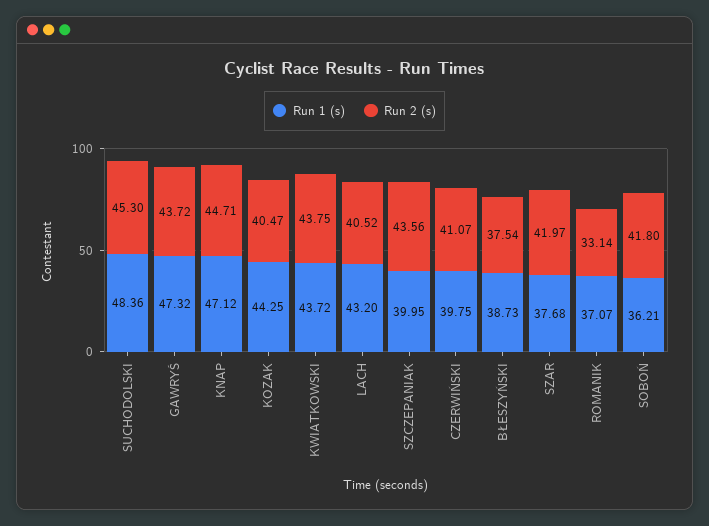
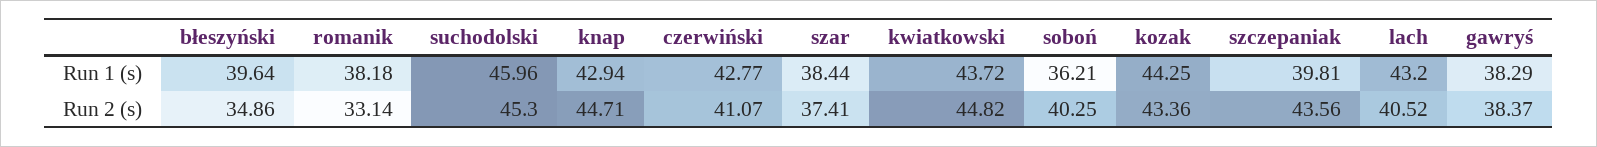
Run 1 (s), SUCHODOLSKI: 48.36 -> 45.96
Run 1 (s), GAWRYŚ: 47.32 -> 38.29
Run 2 (s), GAWRYŚ: 43.72 -> 38.37
Run 1 (s), KNAP: 47.12 -> 42.94
Run 2 (s), KOZAK: 40.47 -> 43.36
Run 2 (s), KWIATKOWSKI: 43.75 -> 44.82
Run 1 (s), SZCZEPANIAK: 39.95 -> 39.81
Run 1 (s), CZERWIŃSKI: 39.75 -> 42.77
Run 1 (s), BŁESZYŃSKI: 38.73 -> 39.64
Run 2 (s), BŁESZYŃSKI: 37.54 -> 34.86
Run 1 (s), SZAR: 37.68 -> 38.44
Run 2 (s), SZAR: 41.97 -> 37.41
Run 1 (s), ROMANIK: 37.07 -> 38.18
Run 2 (s), SOBOŃ: 41.8 -> 40.25

